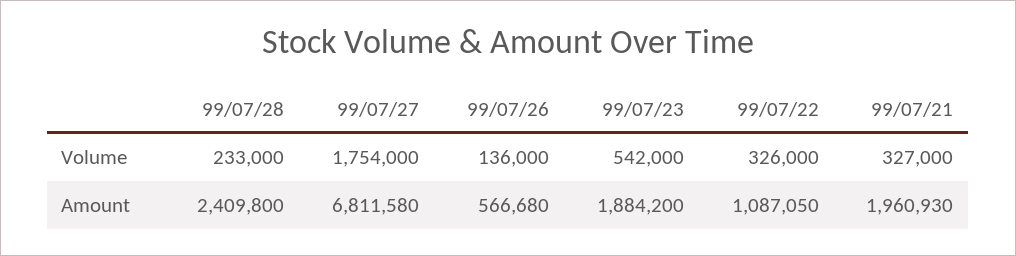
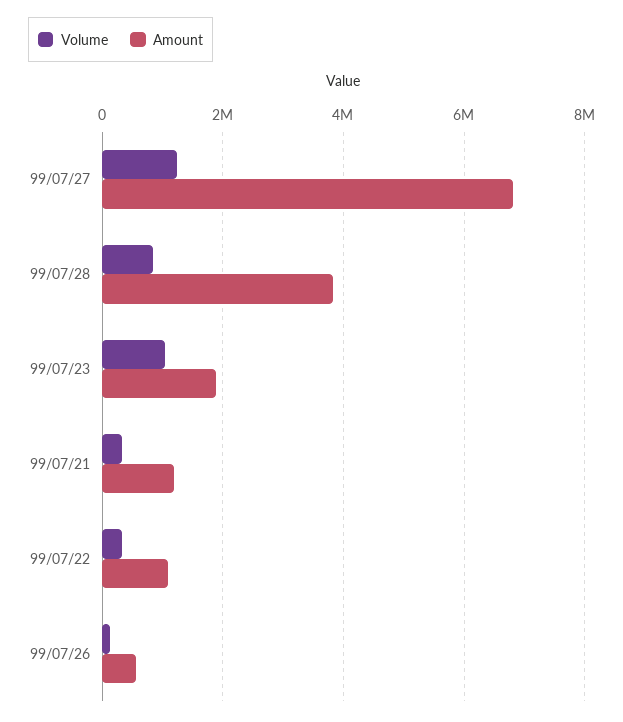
Volume, 99/07/28: 233000 -> 800000
Volume, 99/07/27: 1754000 -> 1200000
Volume, 99/07/23: 542000 -> 1000000
Amount, 99/07/28: 2409800 -> 3800000
Amount, 99/07/21: 1960930 -> 1200000

